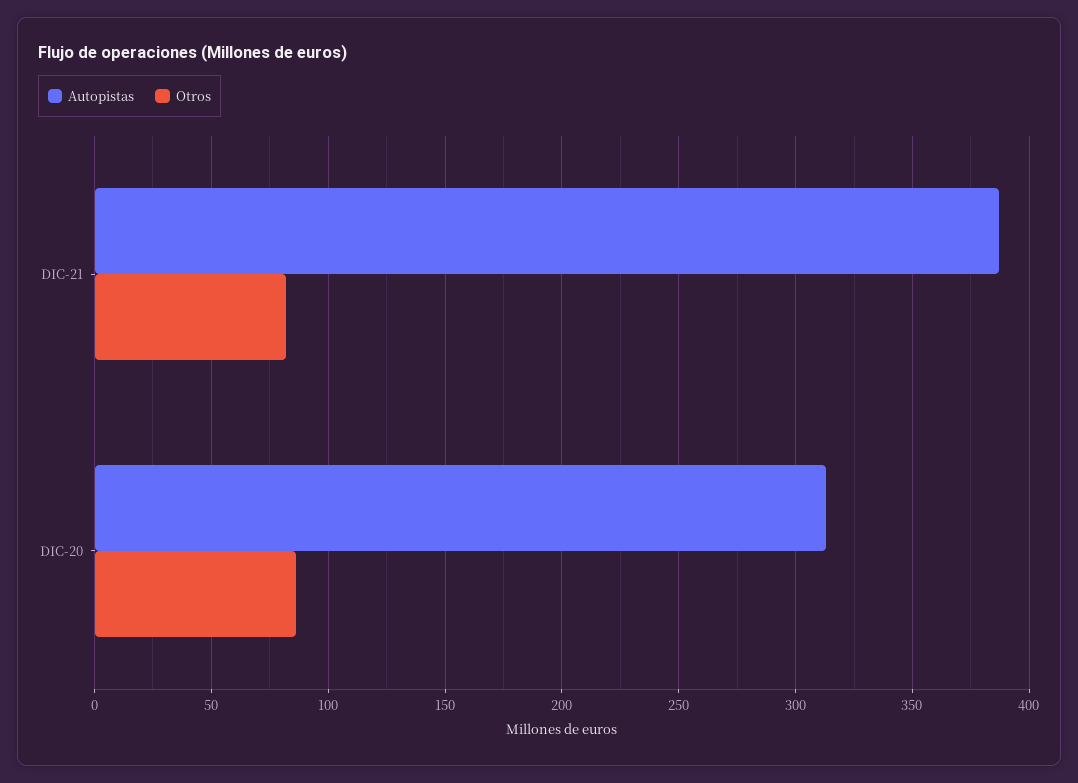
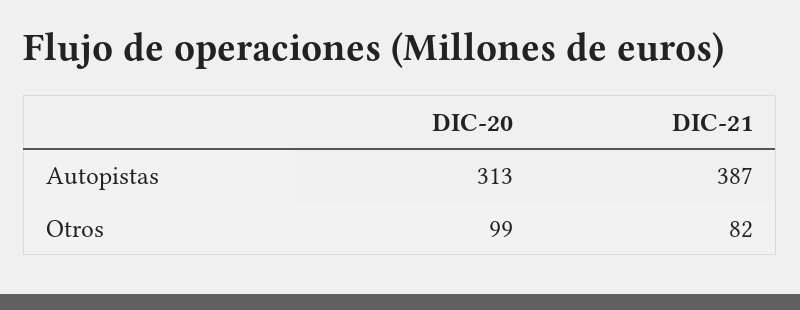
Otros, DIC-20: 85 -> 99

